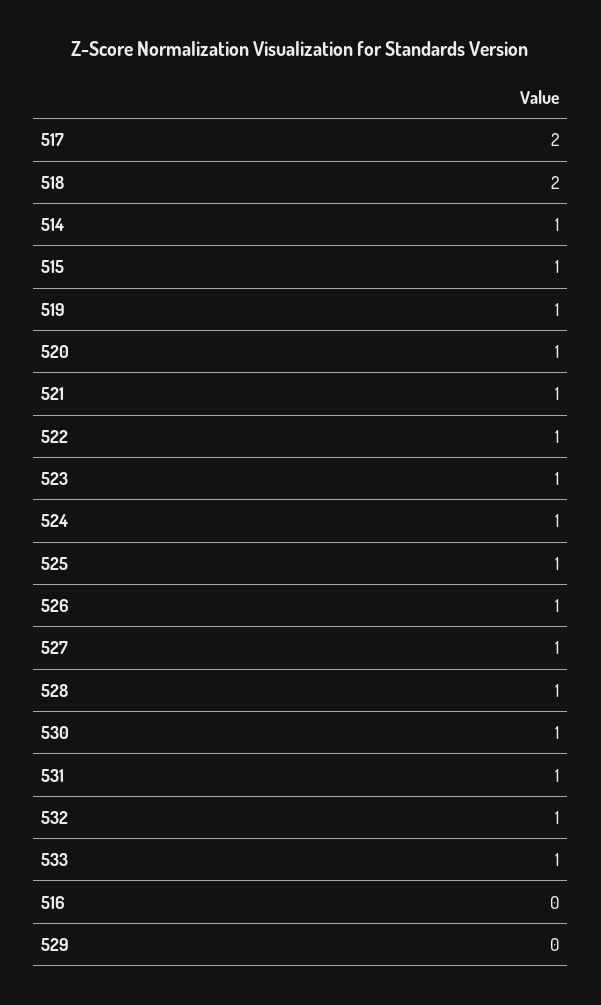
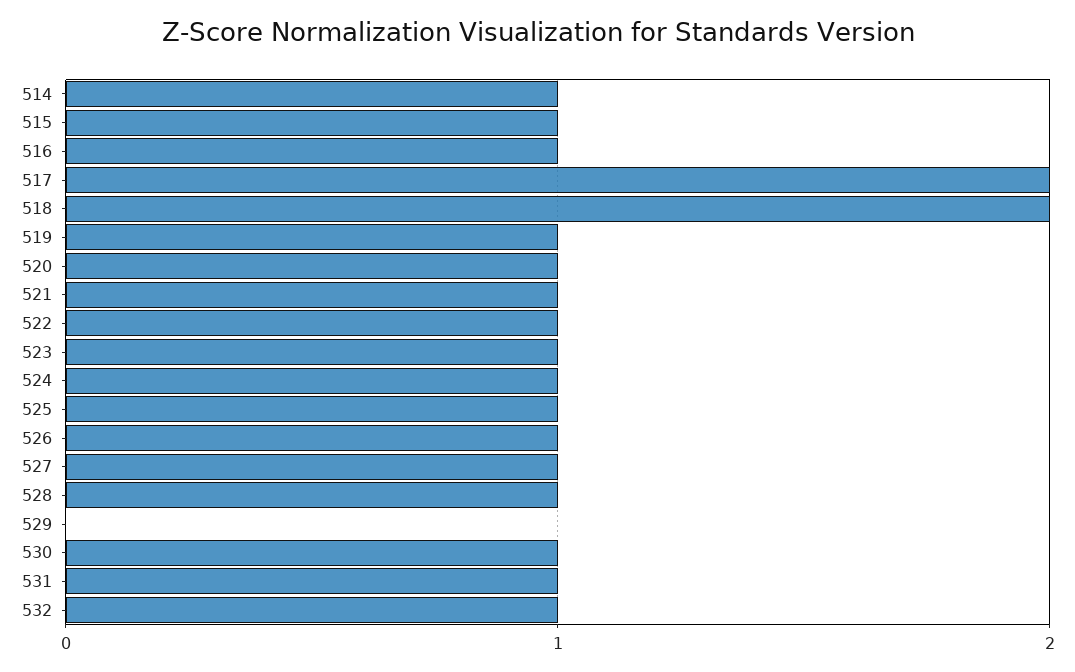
533: 1 -> none
516: 0 -> 1

